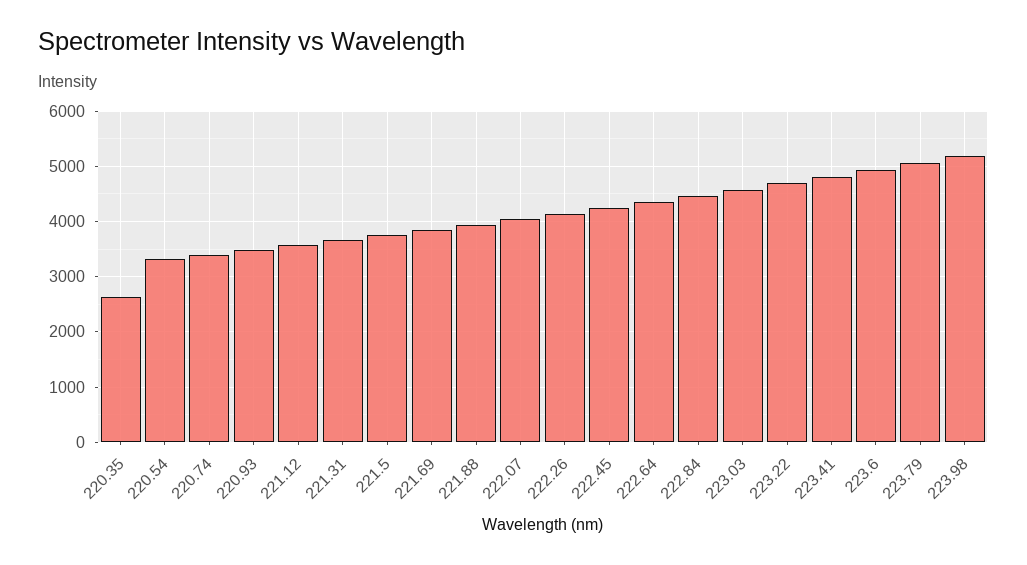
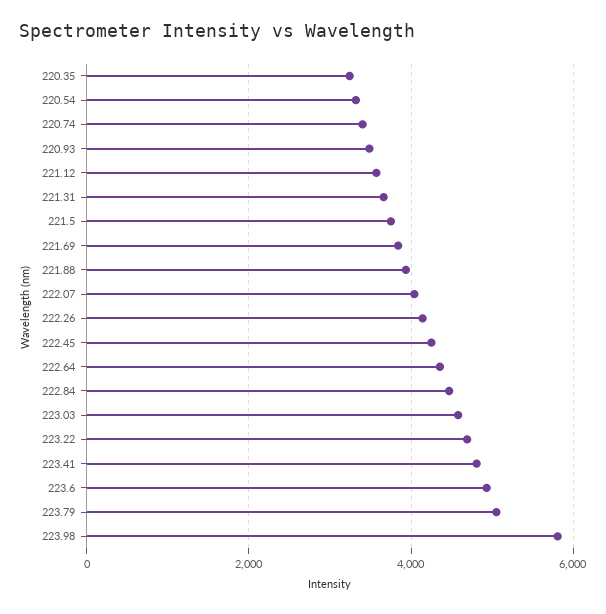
220.35: 2600 -> 3200
223.98: 5200 -> 5800

